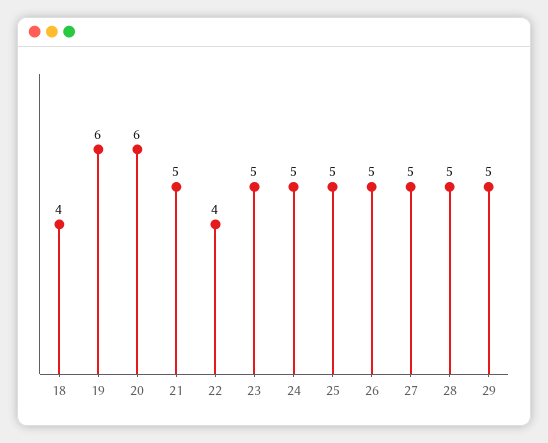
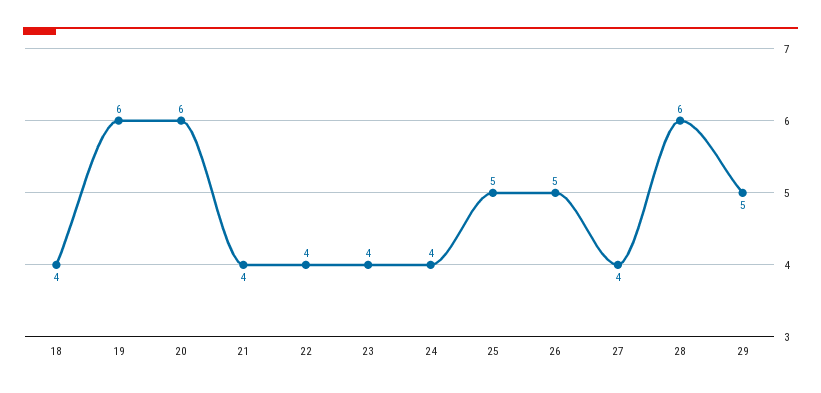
21: 5 -> 4
23: 5 -> 4
24: 5 -> 4
27: 5 -> 4
28: 5 -> 6

